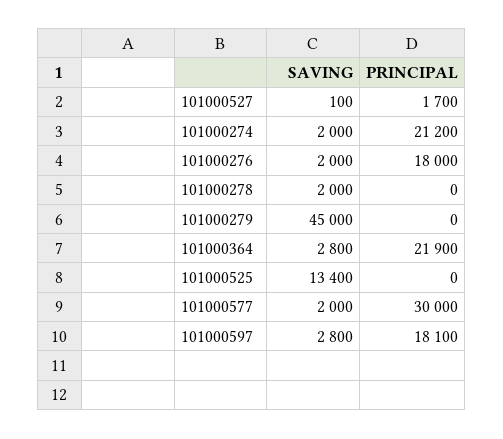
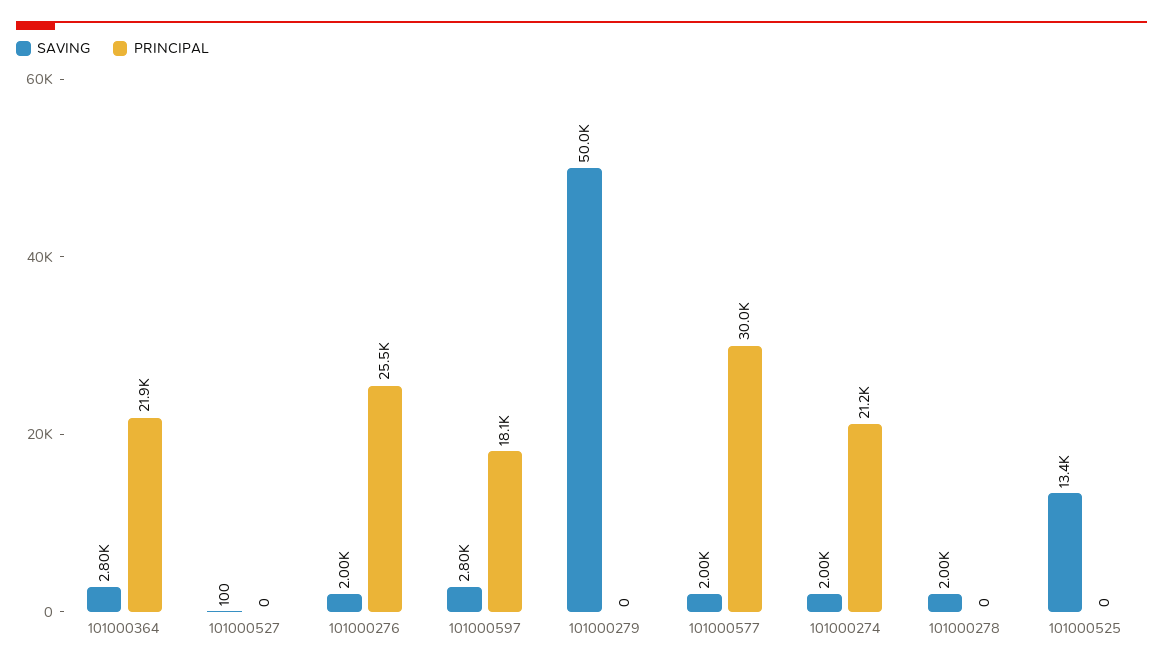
PRINCIPAL, 101000527: 1700 -> 0
PRINCIPAL, 101000276: 18000 -> 25500
SAVING, 101000279: 45000 -> 50000

